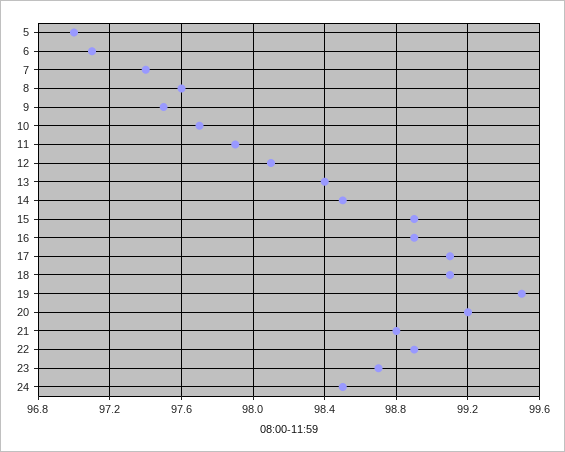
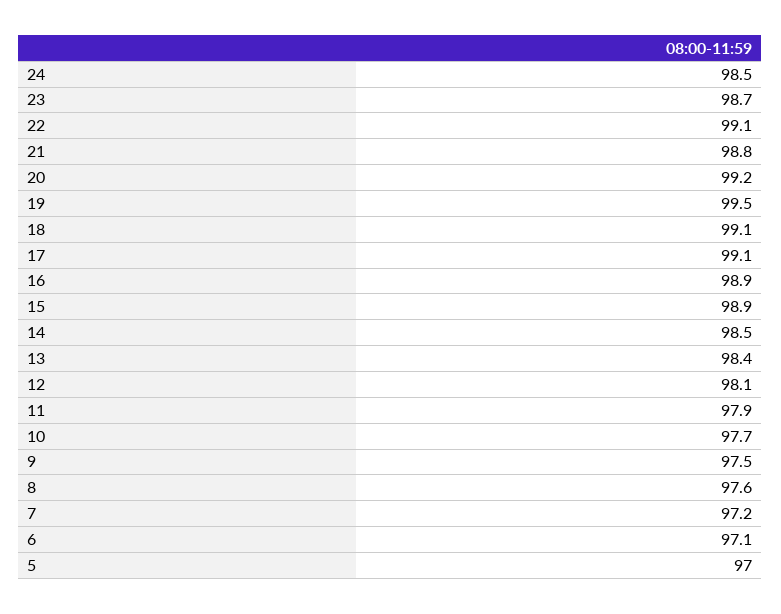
7: 97.4 -> 97.2
22: 98.9 -> 99.1

